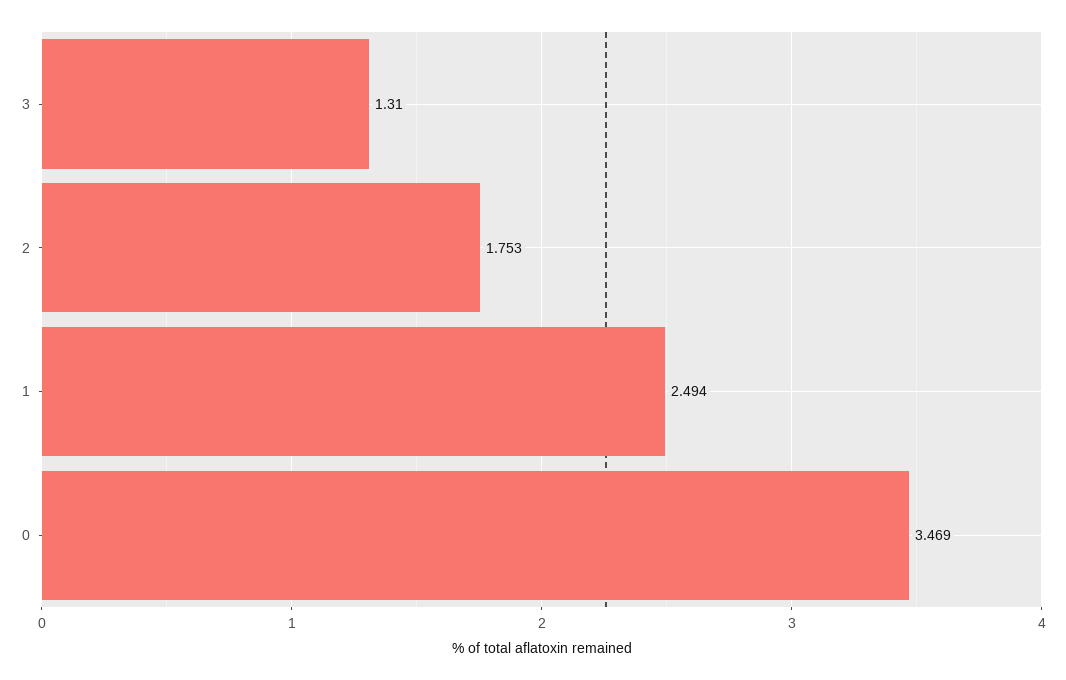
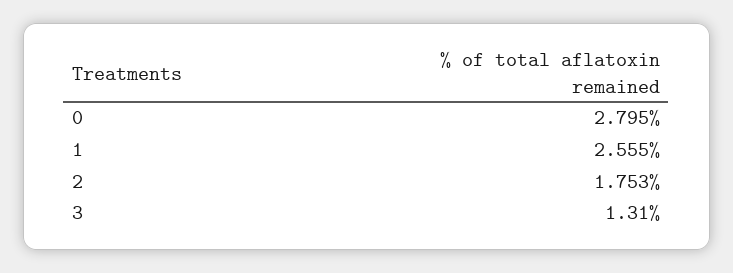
1: 2.494 -> 2.555
0: 3.469 -> 2.795

